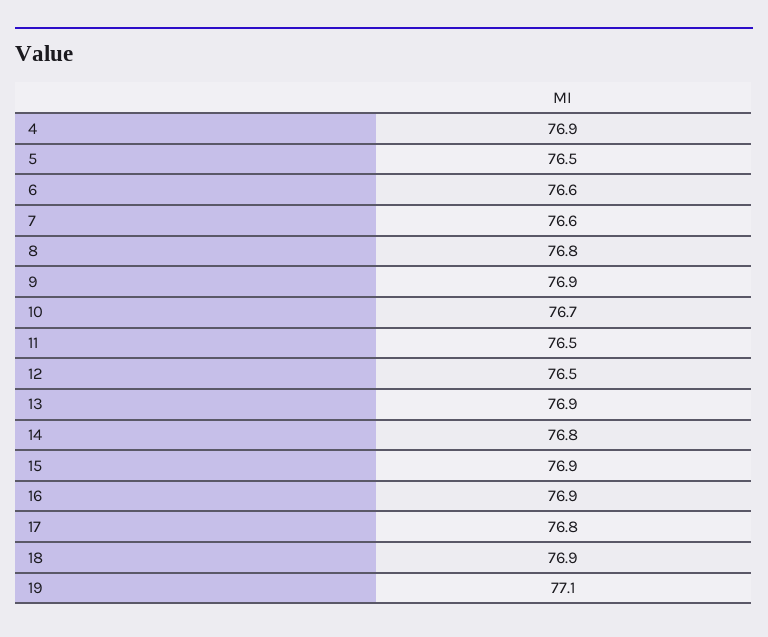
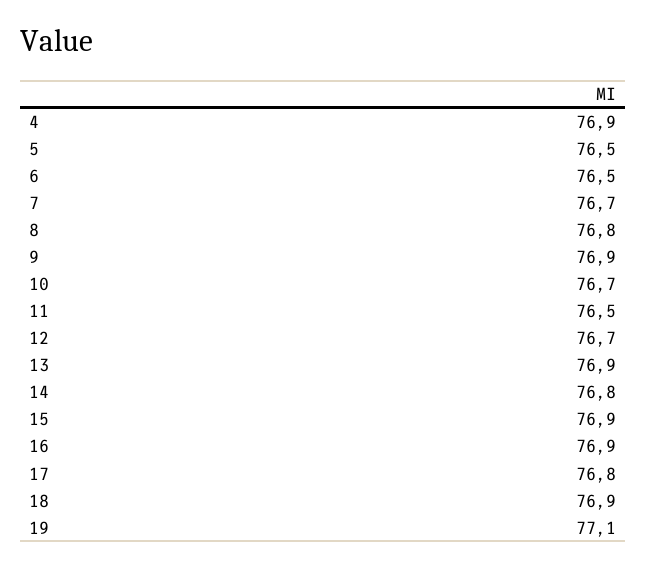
6: 76.6 -> 76.5
7: 76.6 -> 76.7
12: 76.5 -> 76.7

